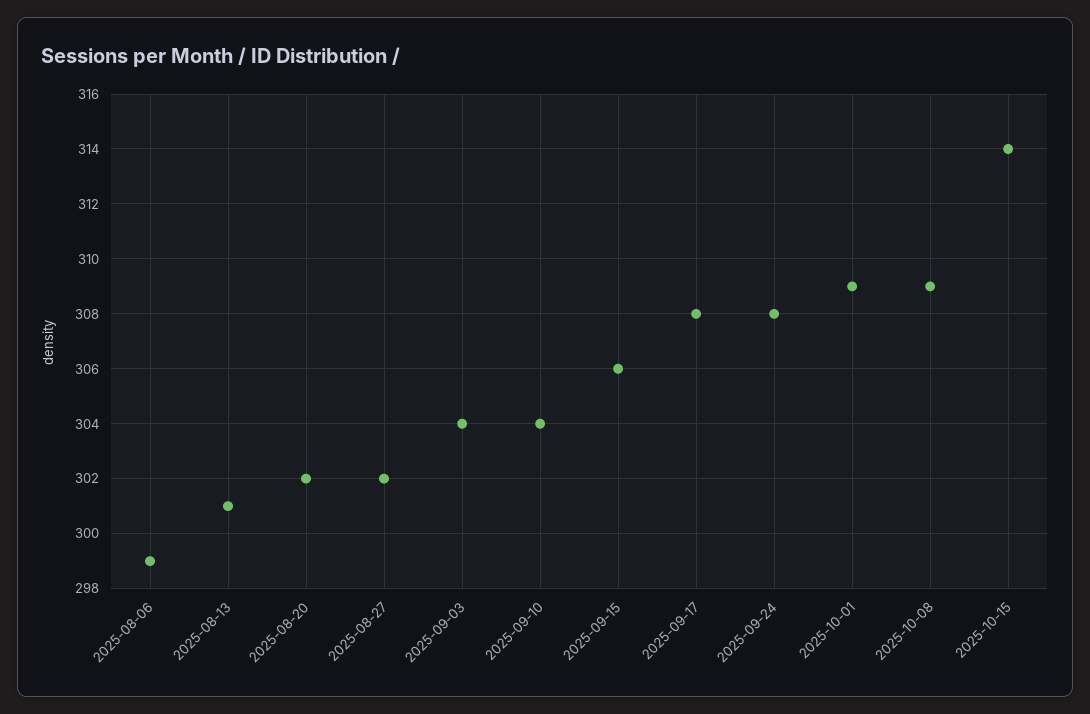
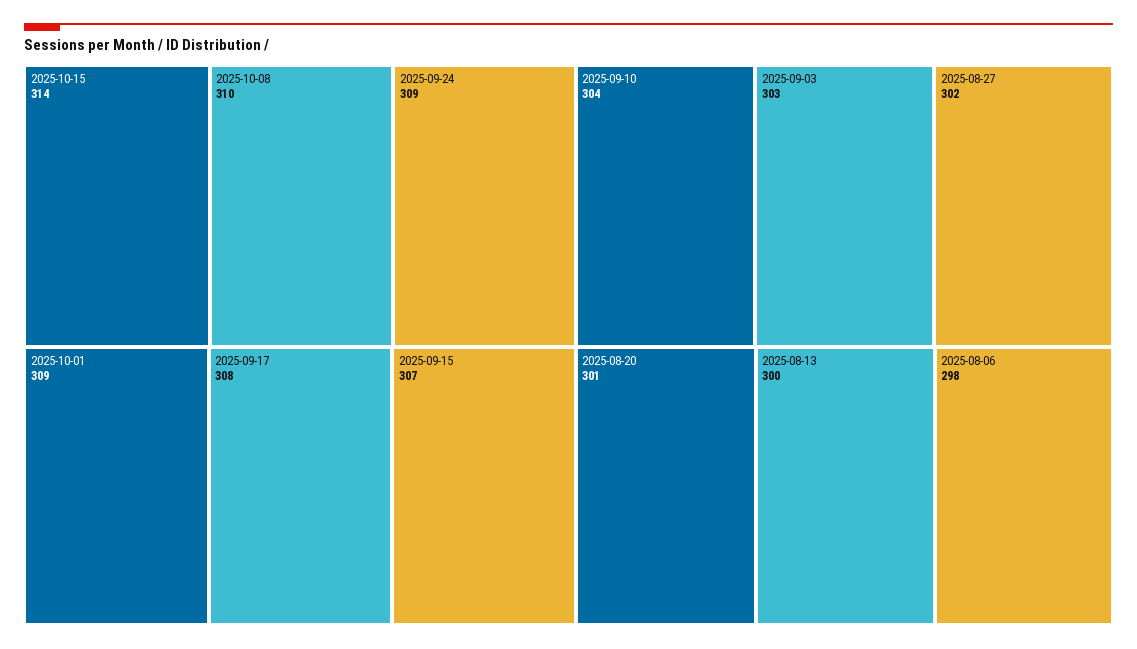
2025-08-06: 299 -> 298
2025-08-13: 301 -> 300
2025-08-20: 302 -> 301
2025-09-03: 304 -> 303
2025-09-15: 306 -> 307
2025-09-24: 308 -> 309
2025-10-08: 309 -> 310

